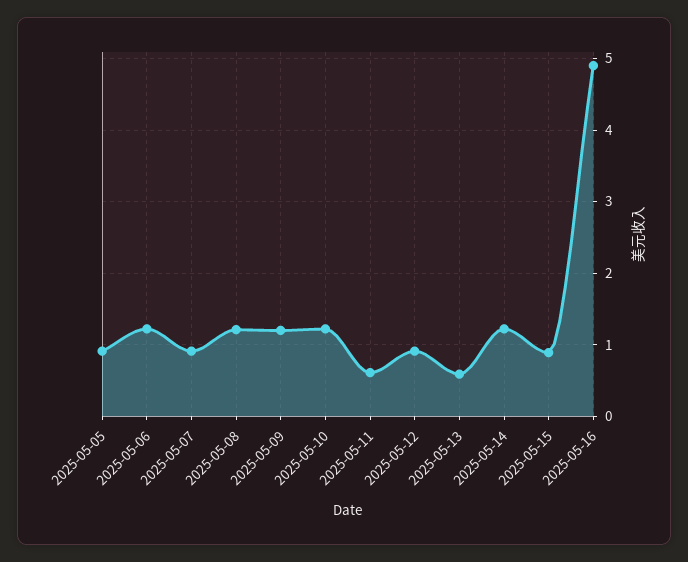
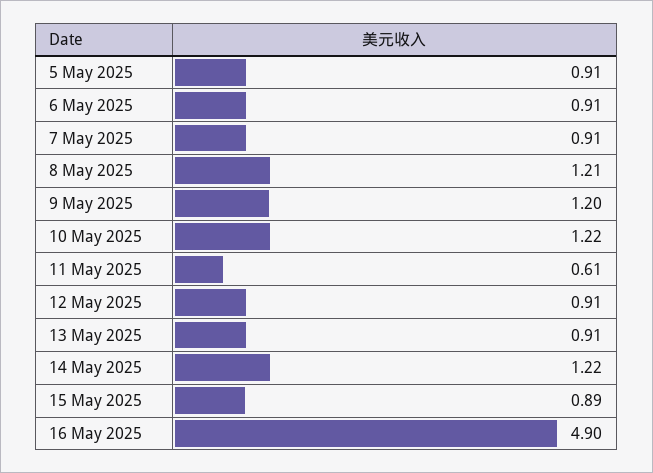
2025-05-06: 1.2 -> 0.91
2025-05-13: 0.6 -> 0.91

